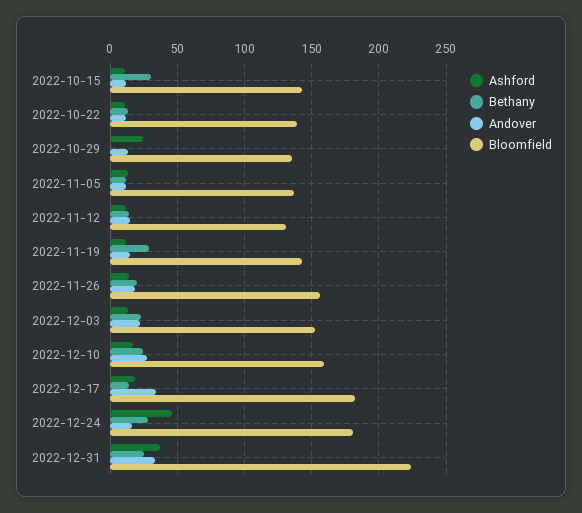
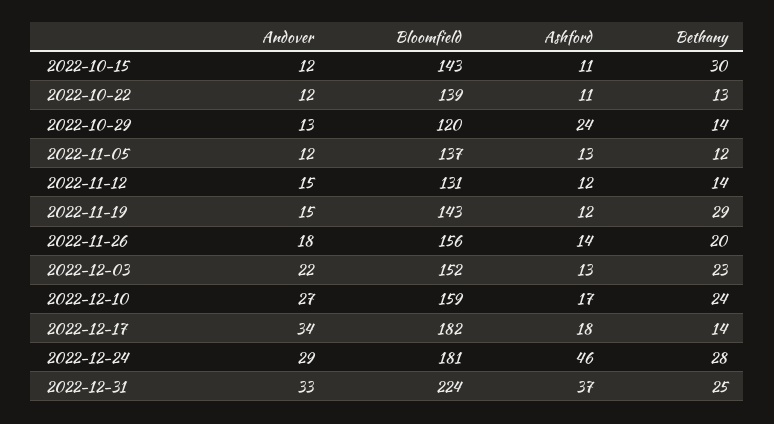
Bethany, 2022-10-29: 0 -> 14
Bloomfield, 2022-10-29: 135 -> 120
Andover, 2022-12-24: 15 -> 29

